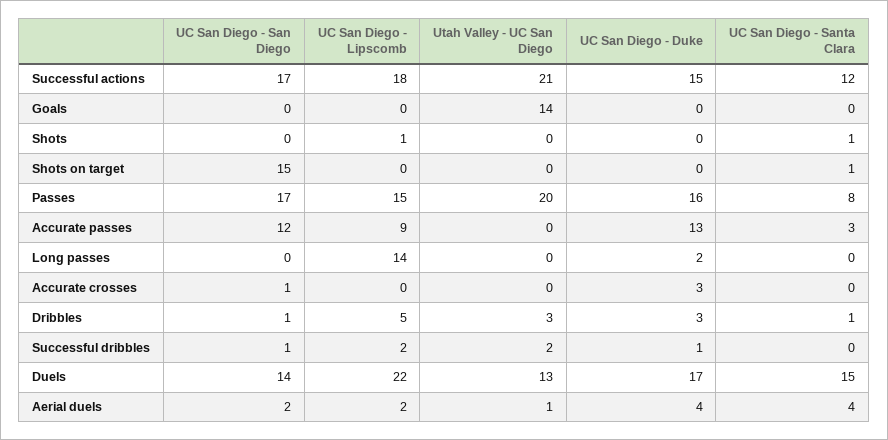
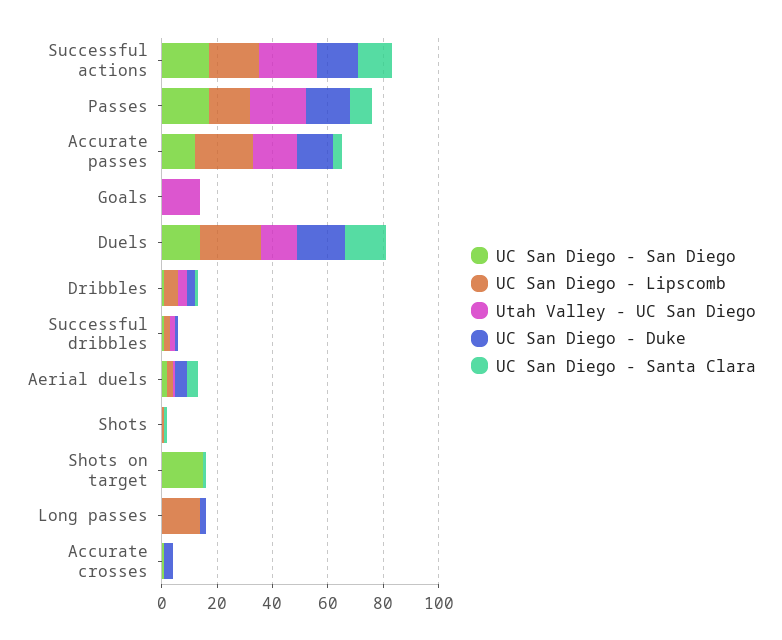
UC San Diego - Lipscomb, Accurate passes: 9 -> 20
Utah Valley - UC San Diego, Accurate passes: 0 -> 15

